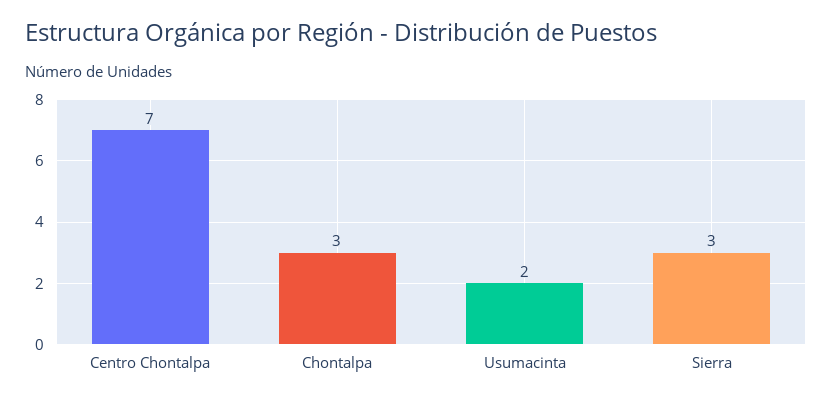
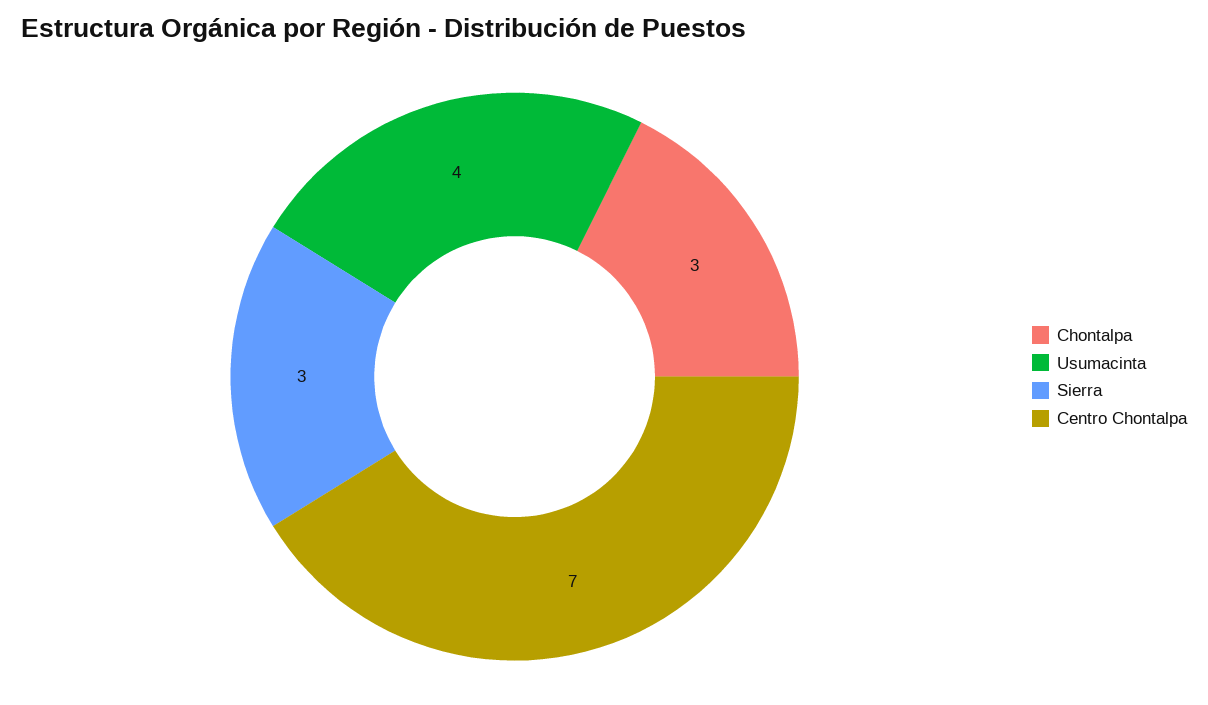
Usumacinta: 2 -> 4

